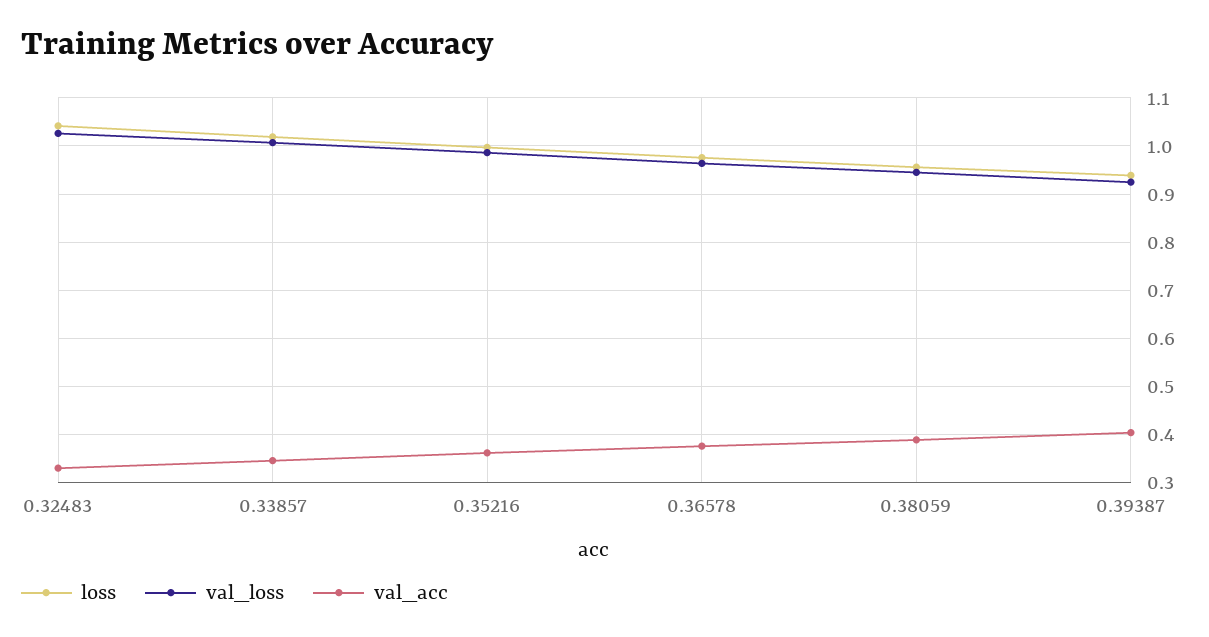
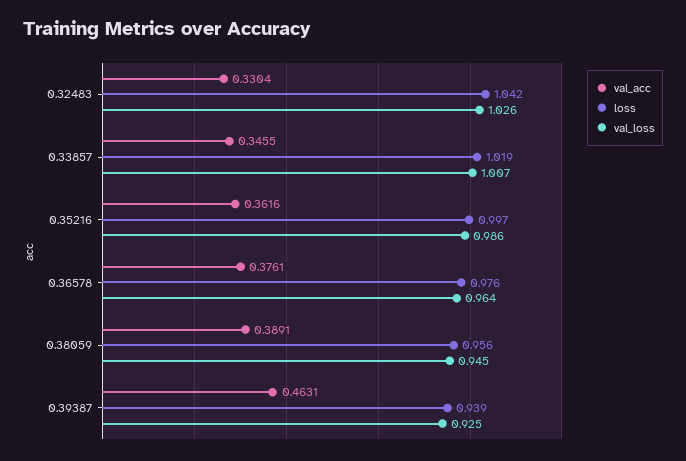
val_acc, 0.39387: 0.4 -> 0.4631

